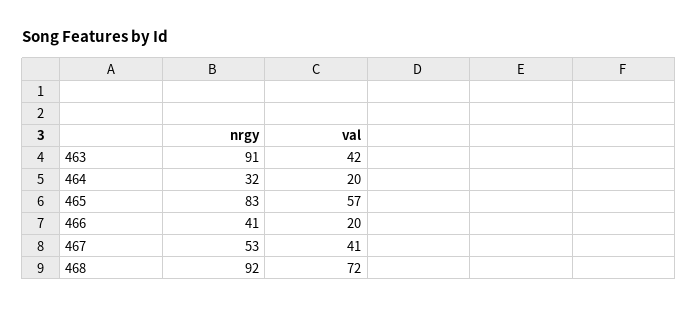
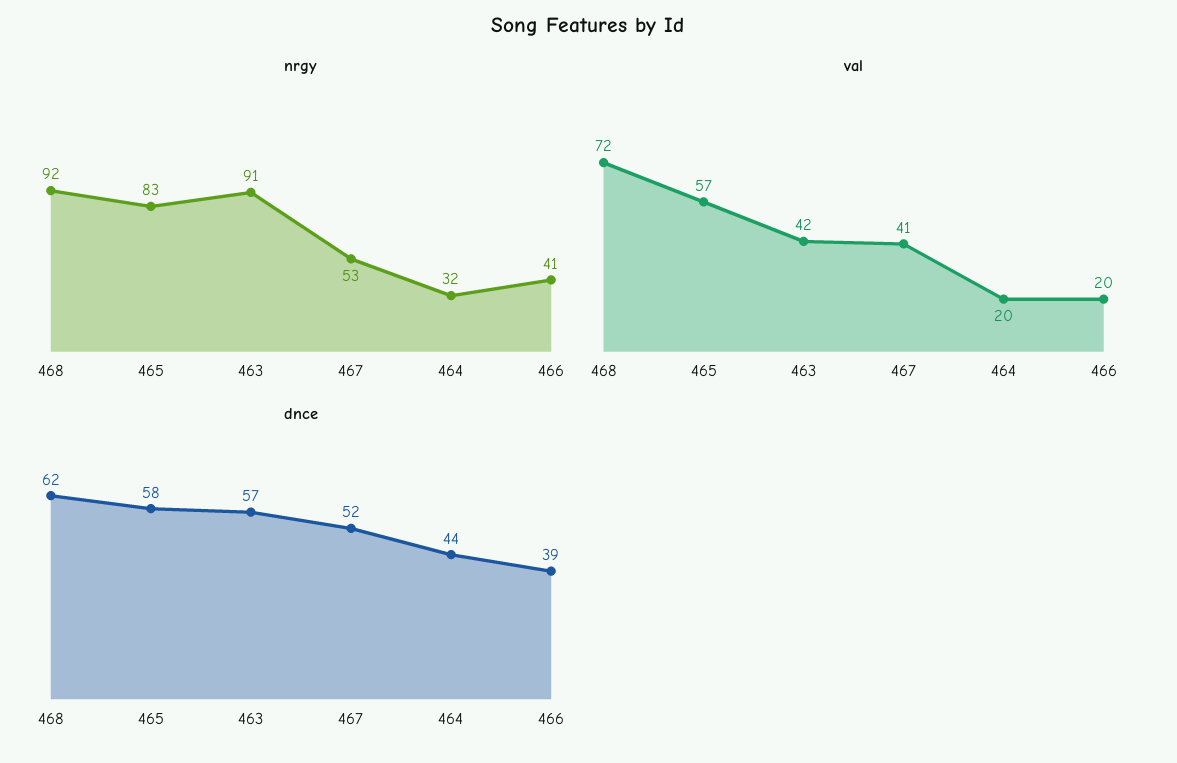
dnce, 468: none -> 62
dnce, 465: none -> 58
dnce, 463: none -> 57
dnce, 467: none -> 52
dnce, 464: none -> 44
dnce, 466: none -> 39

